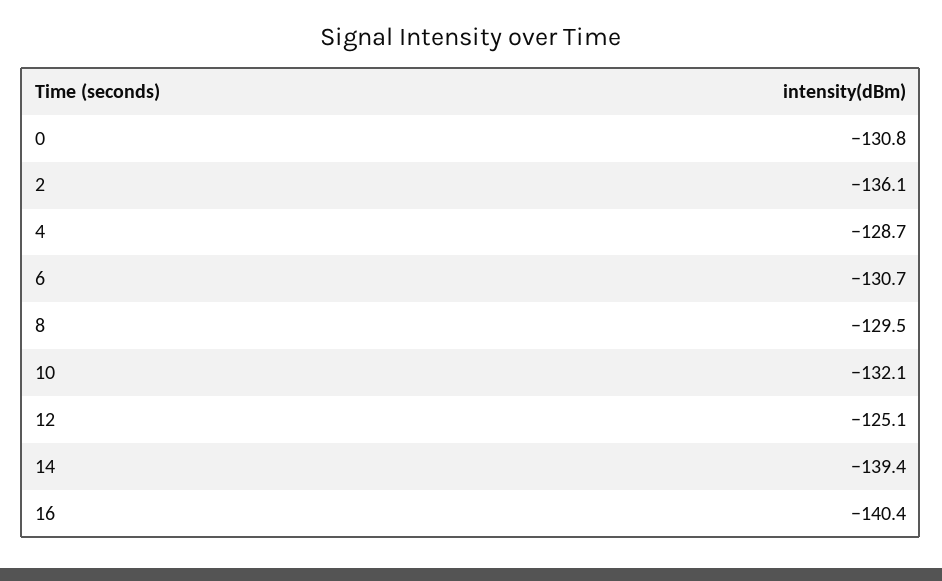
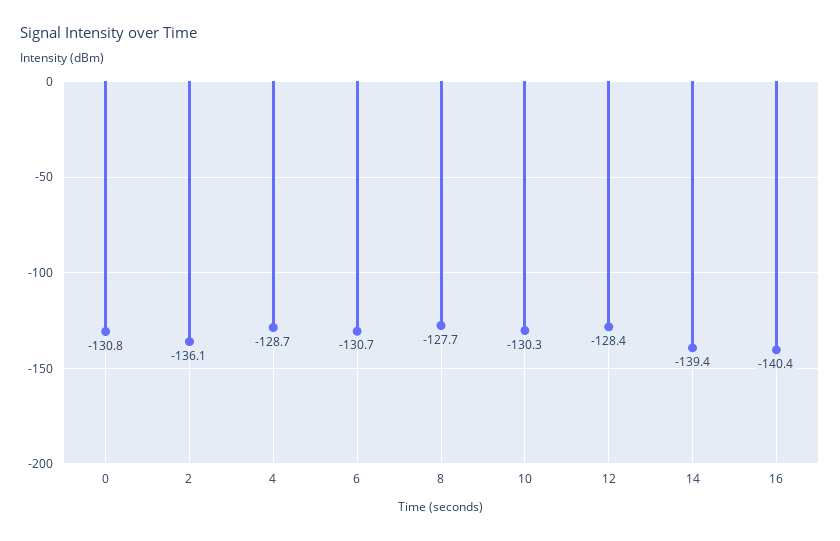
8: -129.5 -> -127.7
10: -132.1 -> -130.3
12: -125.1 -> -128.4

